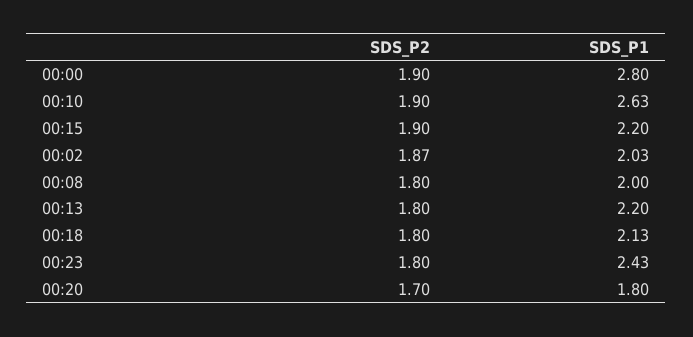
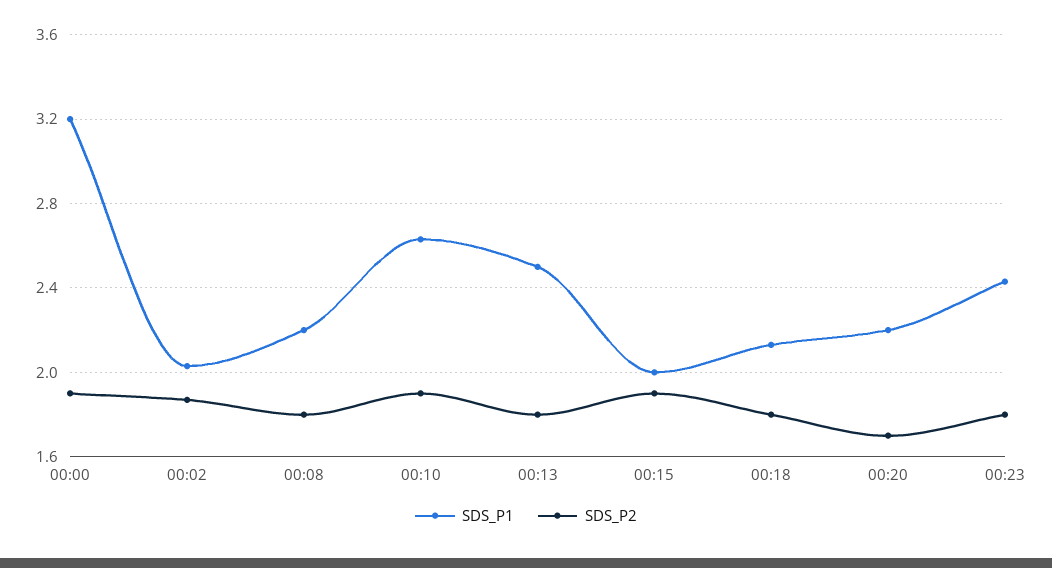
SDS_P1, 00:00: 2.8 -> 3.2
SDS_P1, 00:15: 2.2 -> 2
SDS_P1, 00:08: 2 -> 2.2
SDS_P1, 00:13: 2.2 -> 2.5
SDS_P1, 00:20: 1.8 -> 2.2

